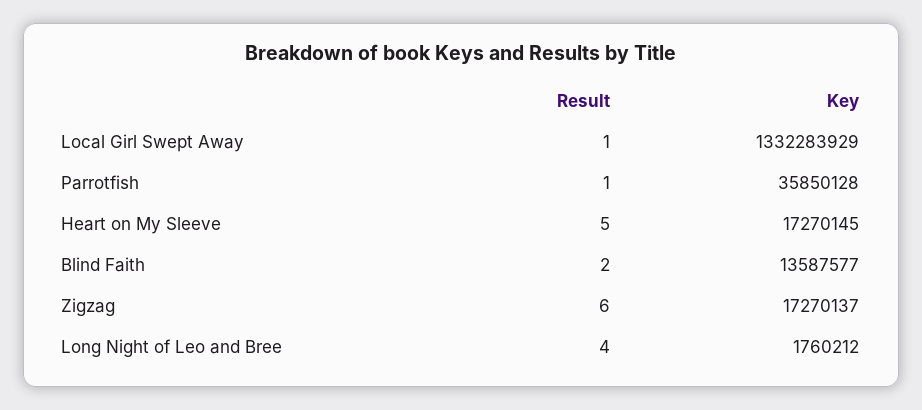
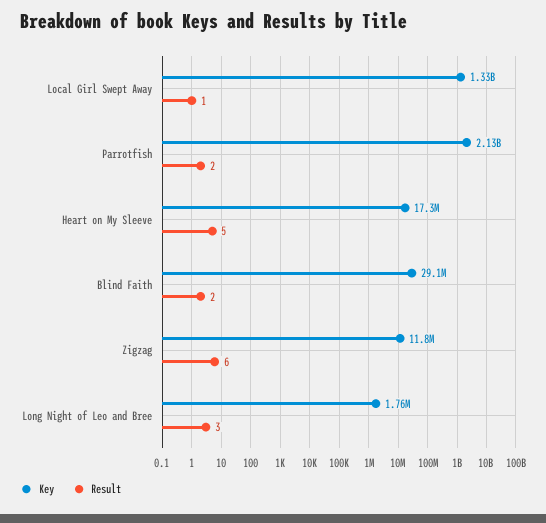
Result, Parrotfish: 1 -> 2
Key, Parrotfish: 35850128 -> 2130000000
Key, Blind Faith: 13587577 -> 29100000
Key, Zigzag: 17270137 -> 11800000
Result, Long Night of Leo and Bree: 4 -> 3

